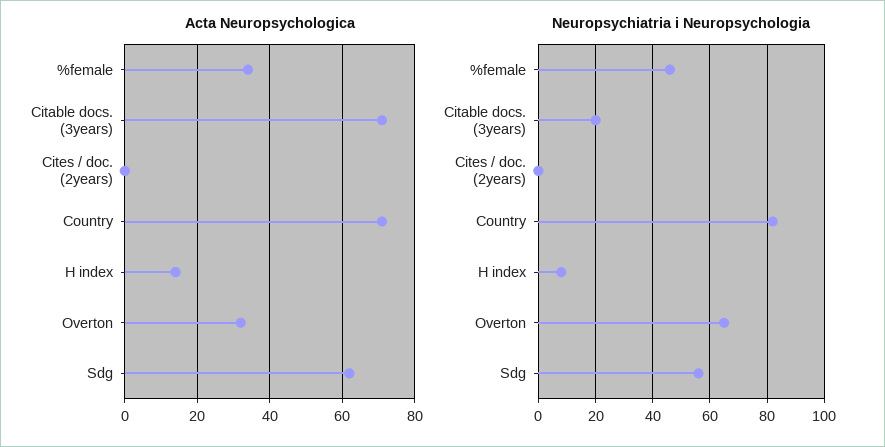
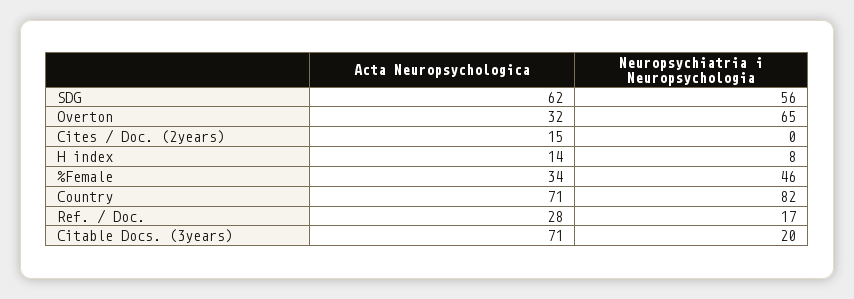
Acta Neuropsychologica, Cites / doc. (2years): 0 -> 15
Acta Neuropsychologica, Ref. / Doc.: none -> 28
Neuropsychiatria i Neuropsychologia, Ref. / Doc.: none -> 17

